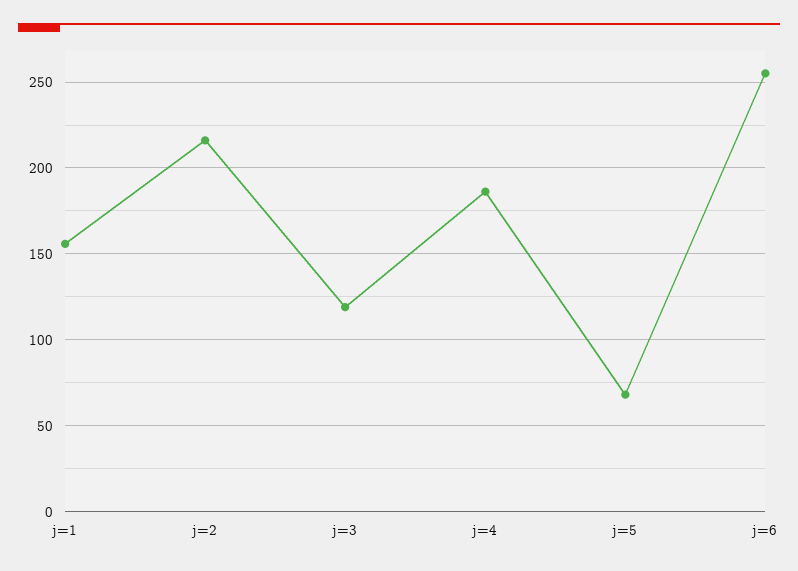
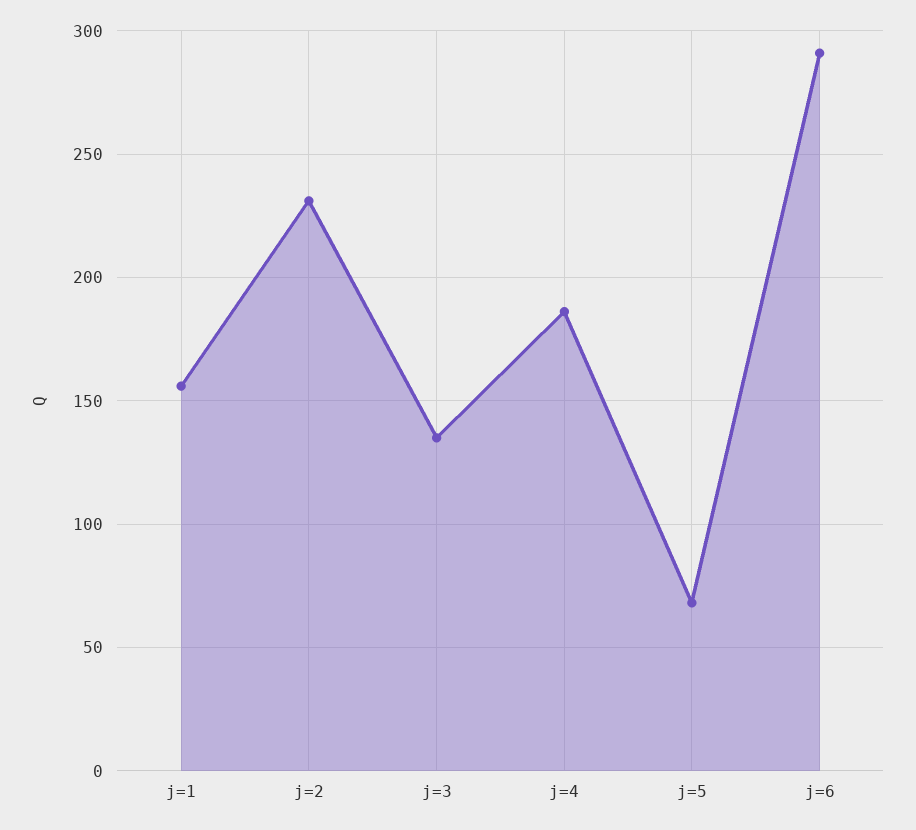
j=2: 215 -> 230
j=3: 120 -> 135
j=6: 255 -> 290

